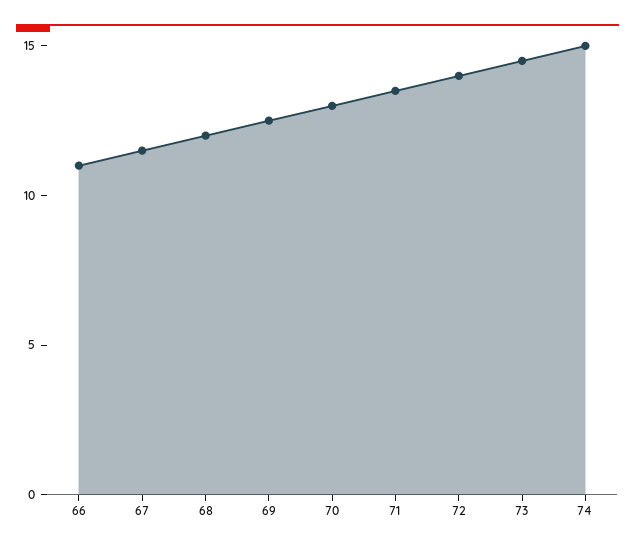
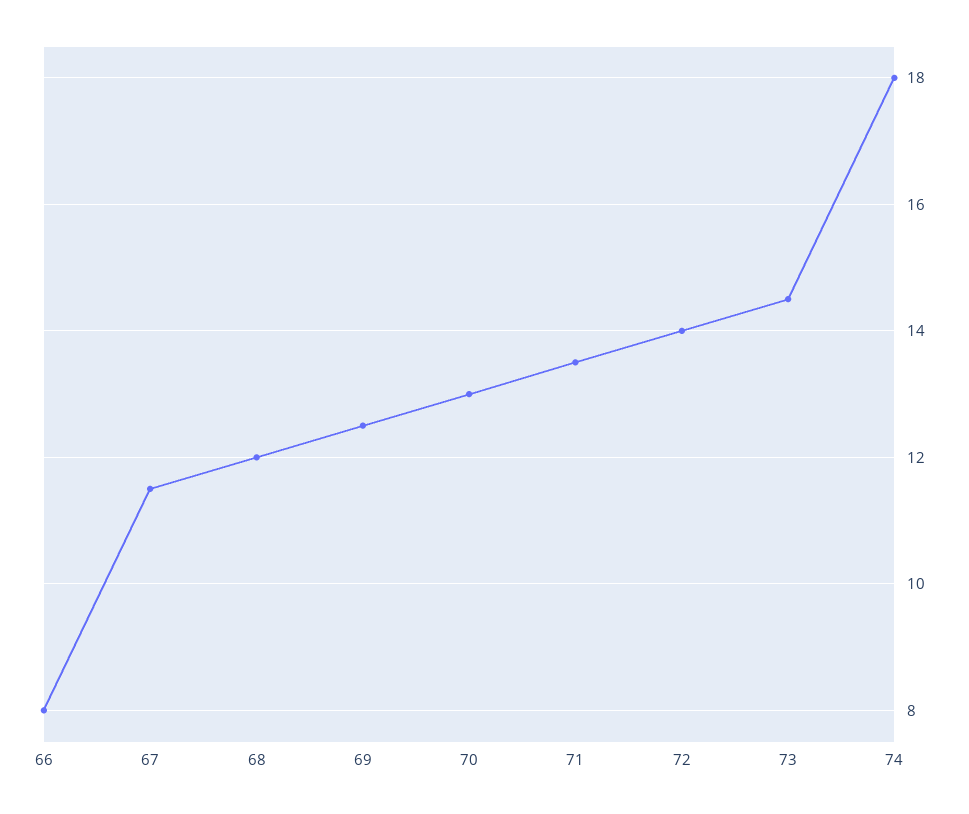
66: 11 -> 8
74: 15 -> 18

